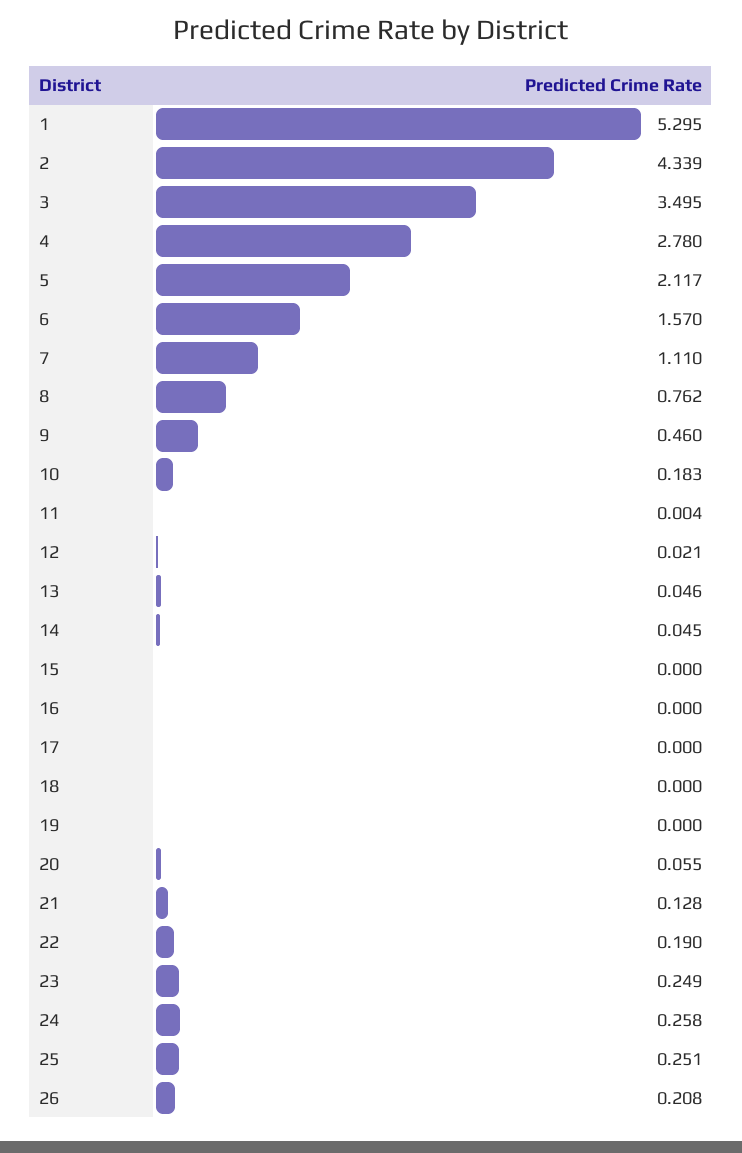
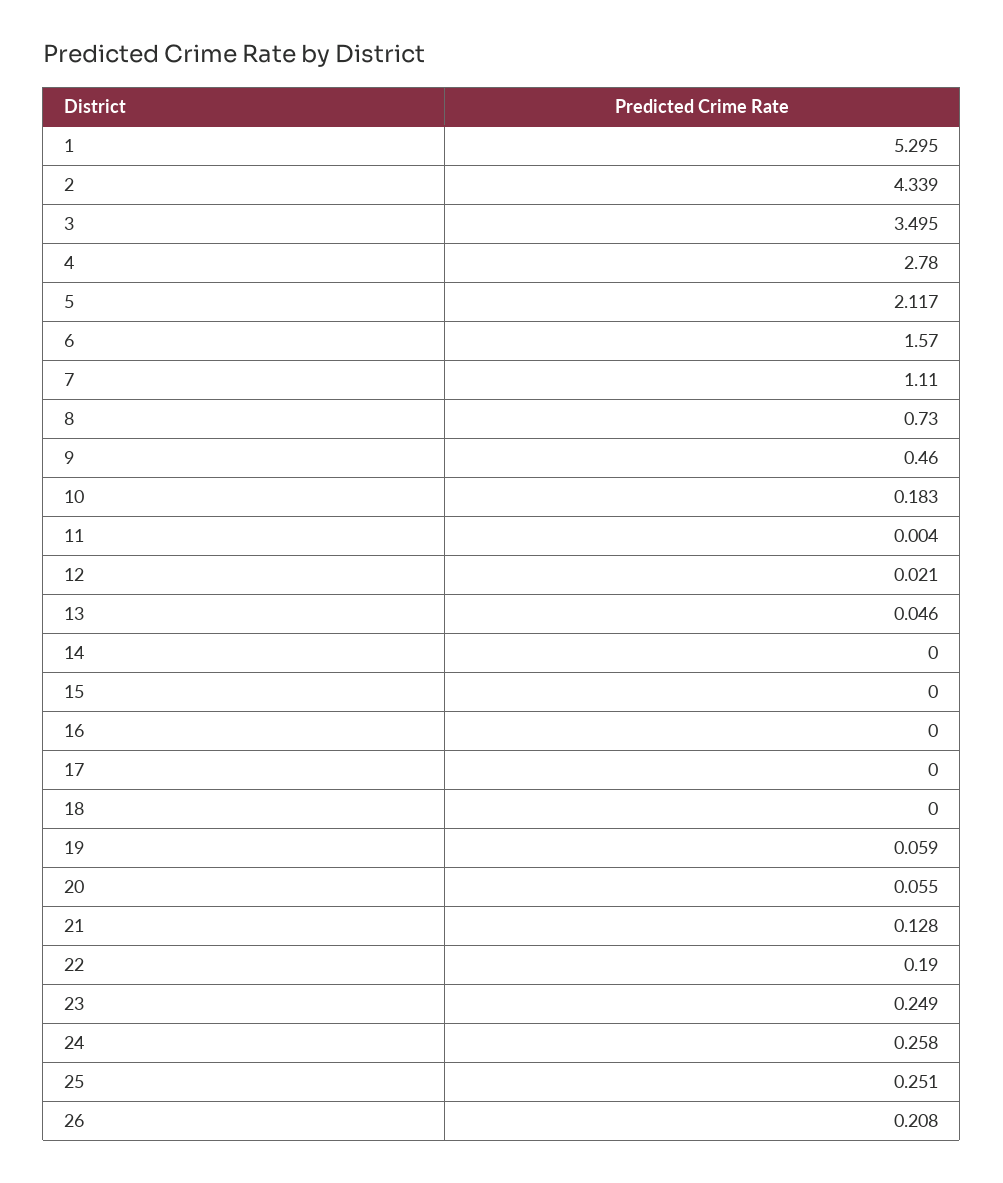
8: 0.762 -> 0.73
14: 0.045 -> 0
19: 0 -> 0.059

